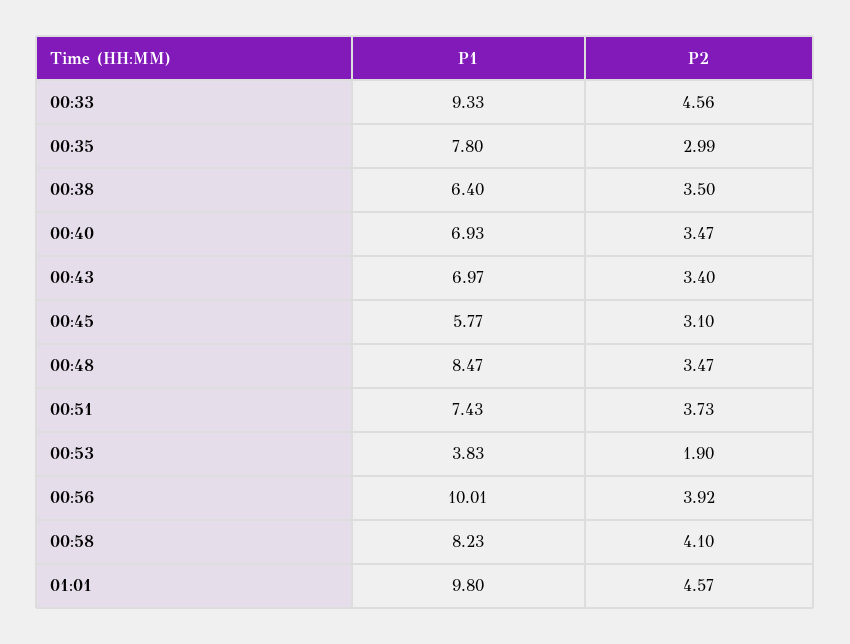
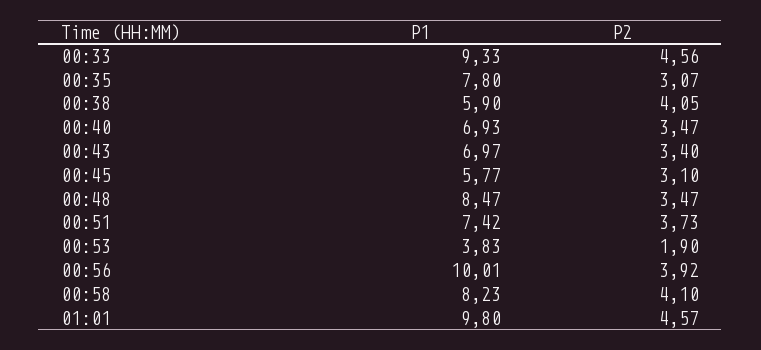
P2, 00:35: 2.99 -> 3.07
P1, 00:38: 6.4 -> 5.9
P2, 00:38: 3.5 -> 4.05
P1, 00:51: 7.43 -> 7.42

